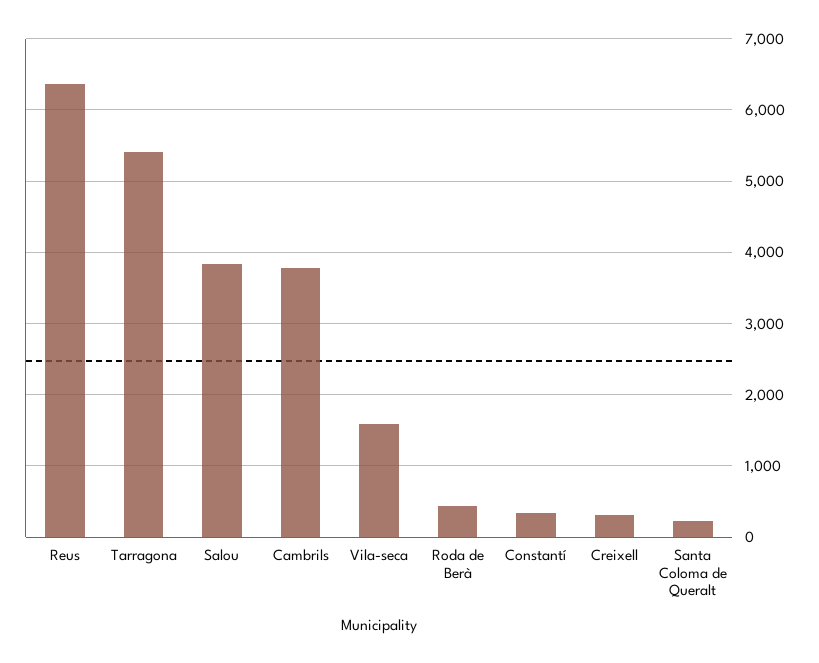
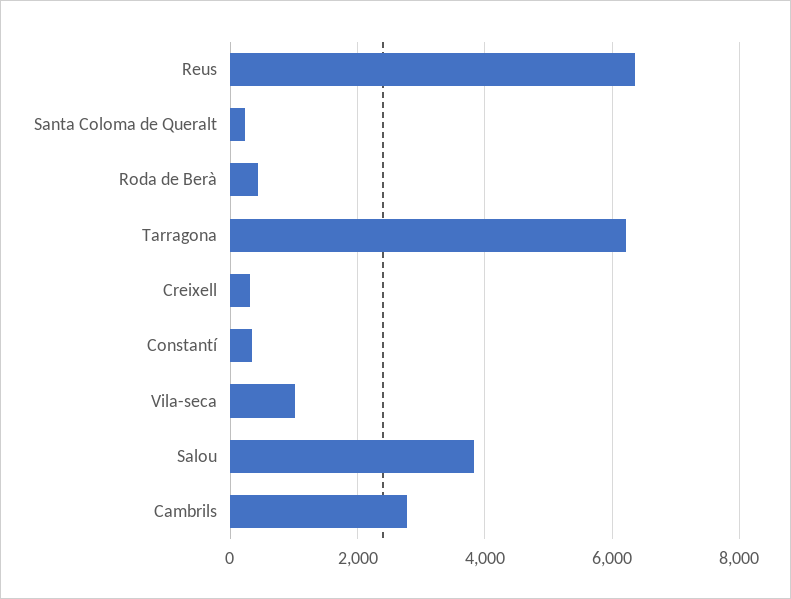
Tarragona: 5400 -> 6200
Cambrils: 3800 -> 2800
Vila-seca: 1600 -> 1000

